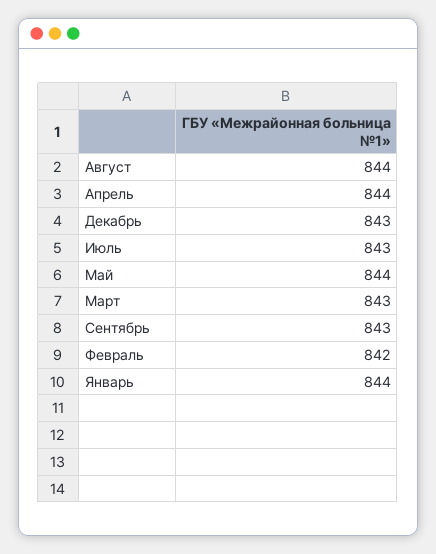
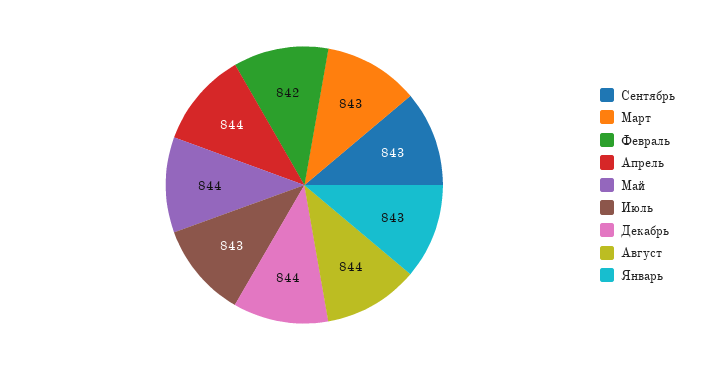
Декабрь: 843 -> 844
Январь: 844 -> 843

